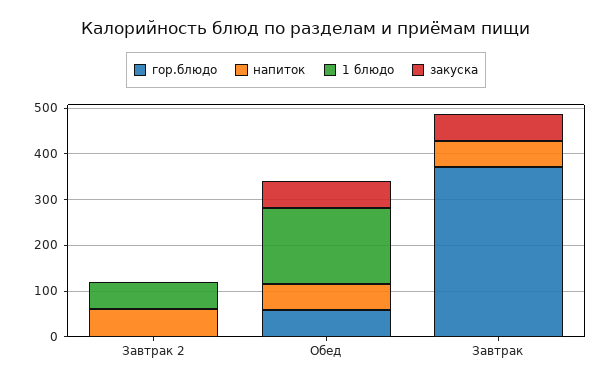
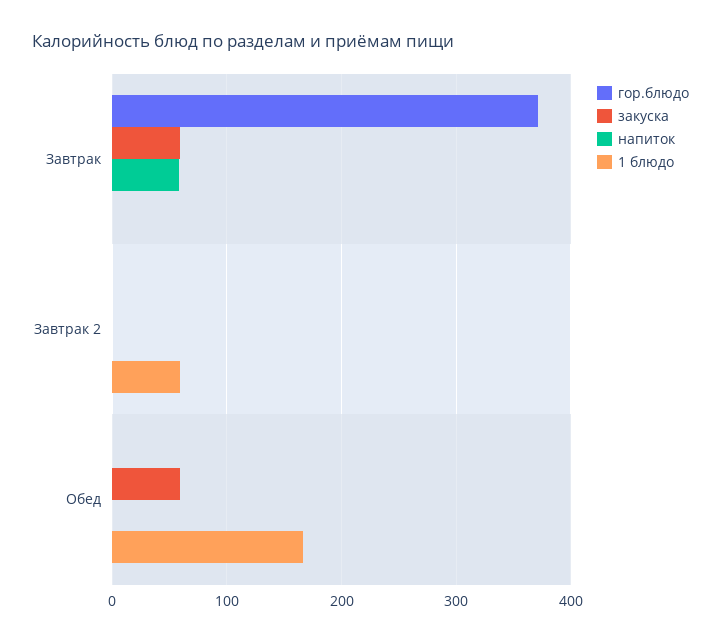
напиток, Завтрак 2: 60 -> 0
гор.блюдо, Обед: 60 -> 0
напиток, Обед: 60 -> 0

